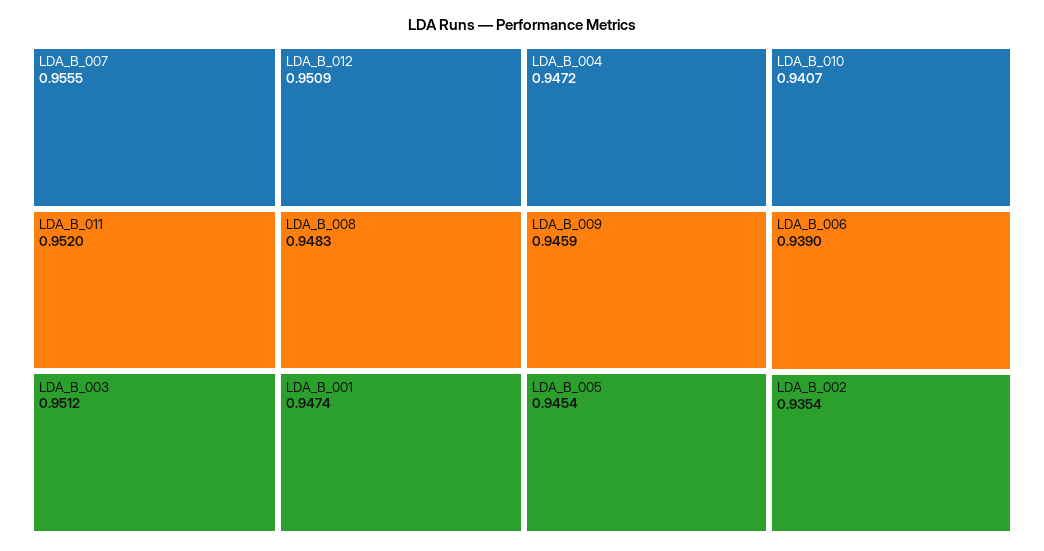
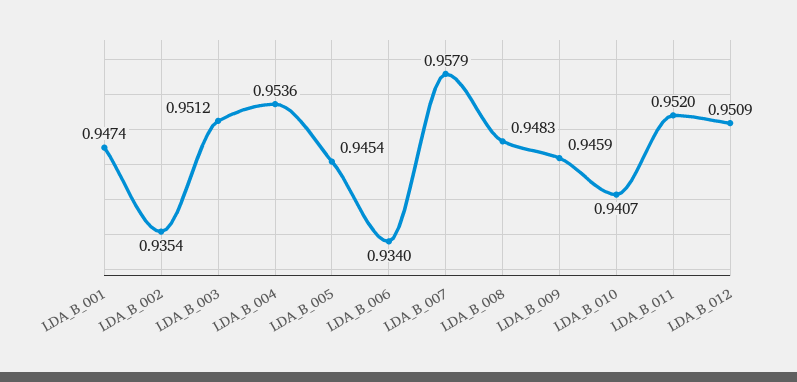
LDA_B_007: 0.9555 -> 0.9579
LDA_B_004: 0.9472 -> 0.9536
LDA_B_006: 0.939 -> 0.934

